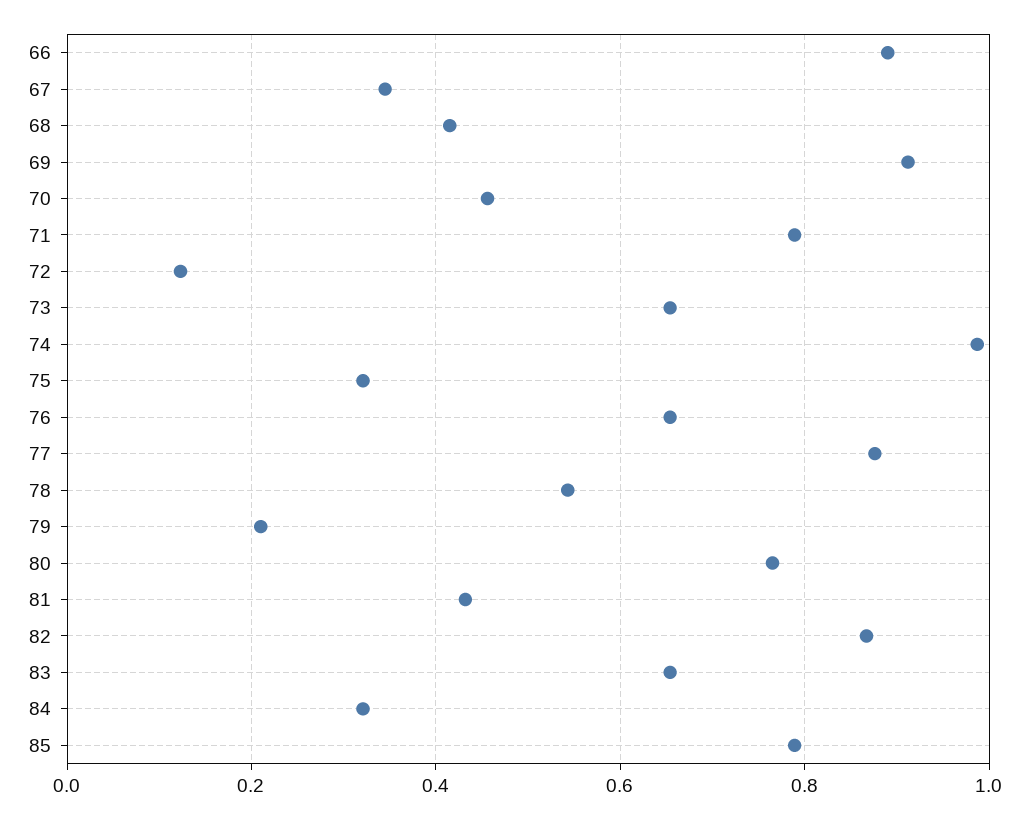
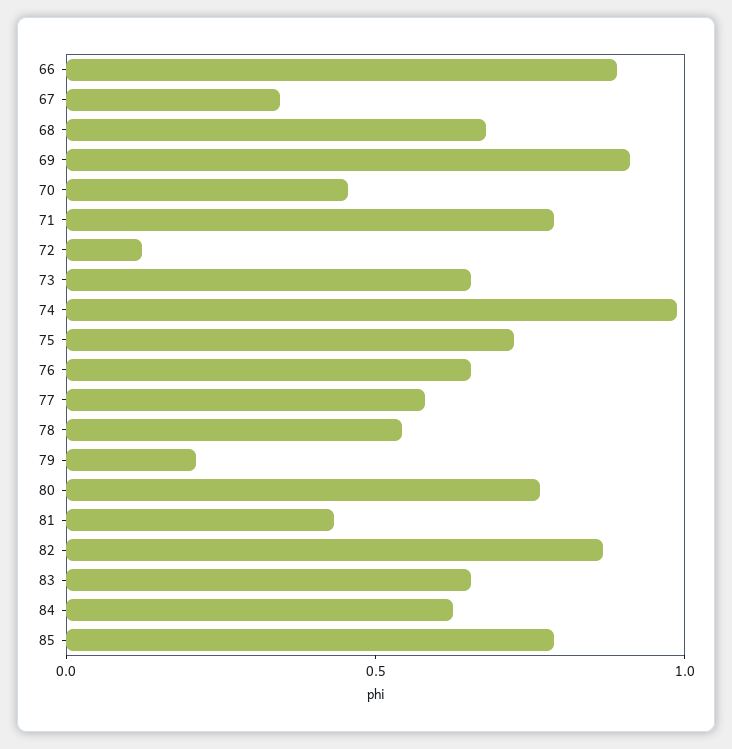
68: 0.42 -> 0.7
75: 0.32 -> 0.7
77: 0.88 -> 0.6
84: 0.32 -> 0.6

